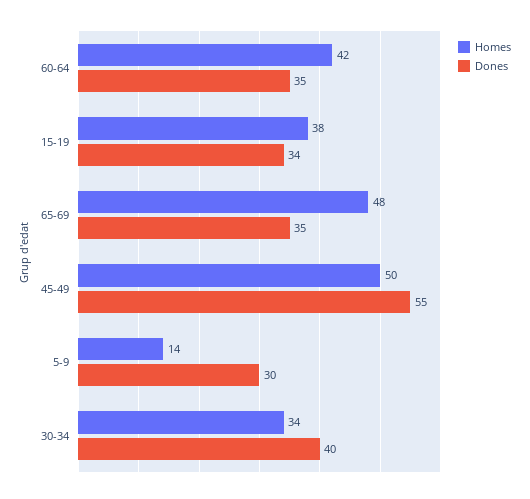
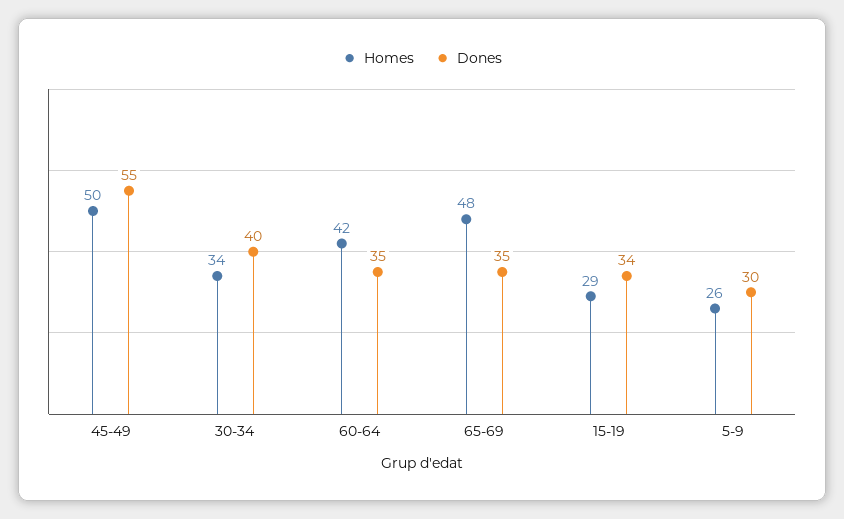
Homes, 15-19: 38 -> 29
Homes, 5-9: 14 -> 26

